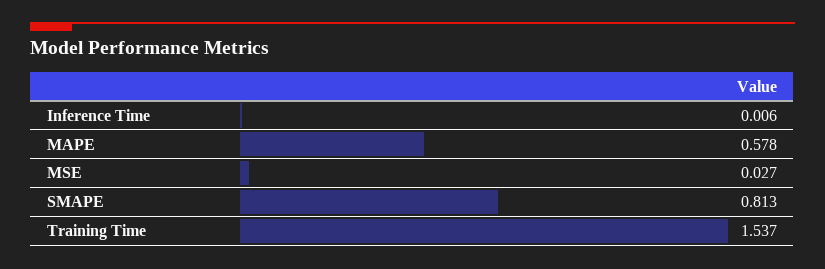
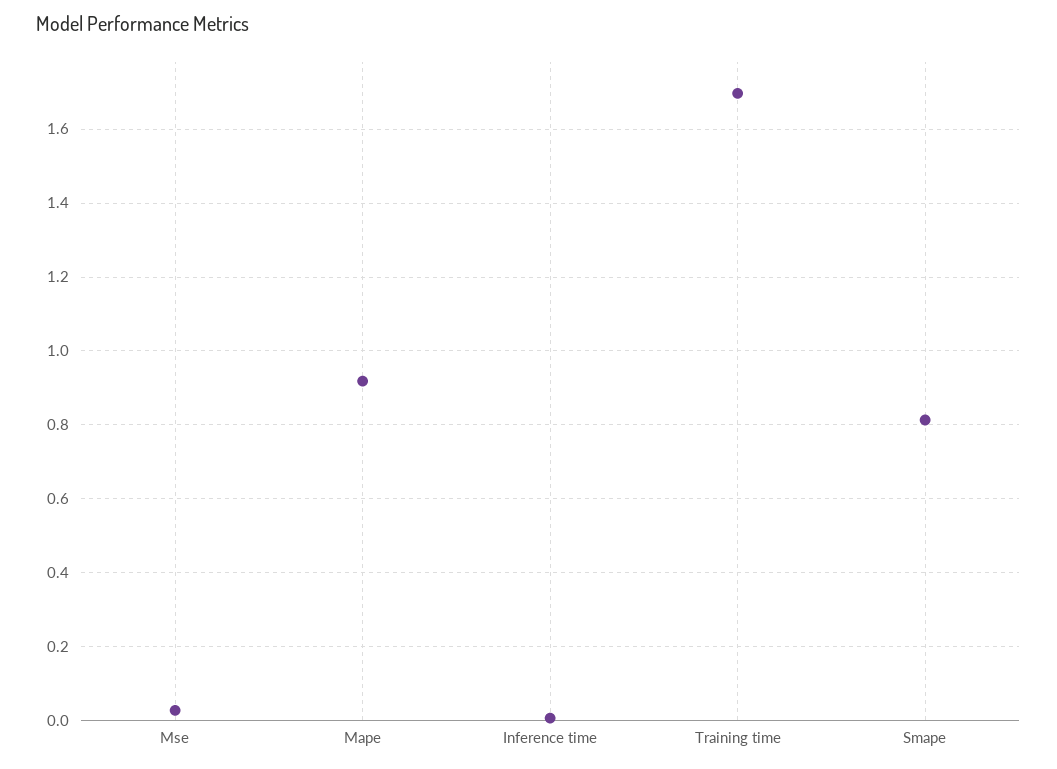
MAPE: 0.578 -> 0.92
Training Time: 1.537 -> 1.7

